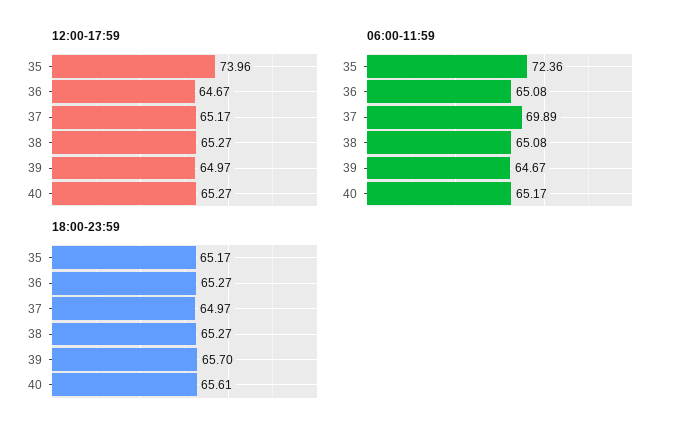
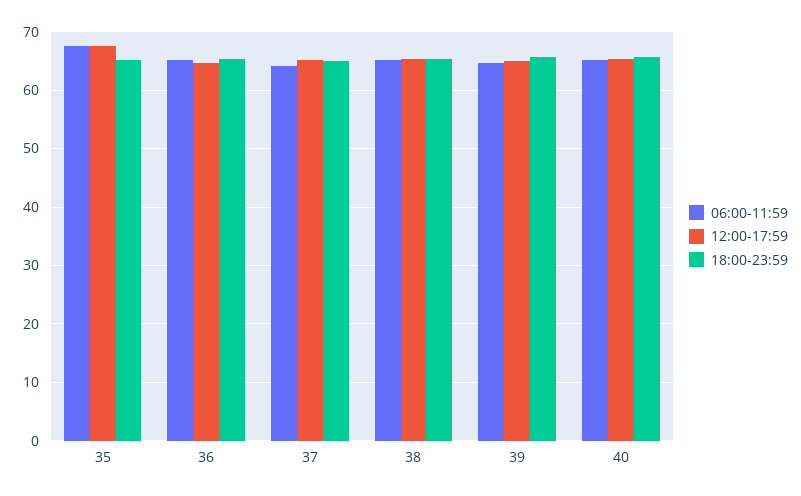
12:00-17:59, 35: 73.96 -> 68
06:00-11:59, 35: 72.36 -> 68
06:00-11:59, 37: 69.89 -> 64

